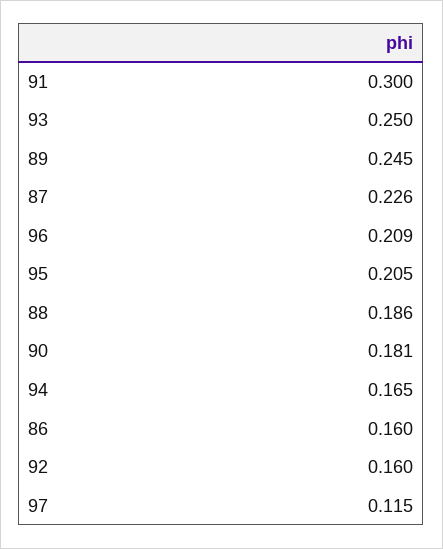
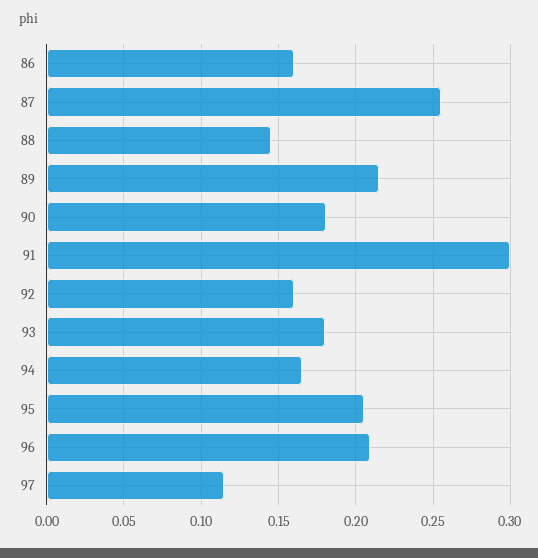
93: 0.25 -> 0.18
89: 0.245 -> 0.215
87: 0.226 -> 0.255
88: 0.186 -> 0.145

